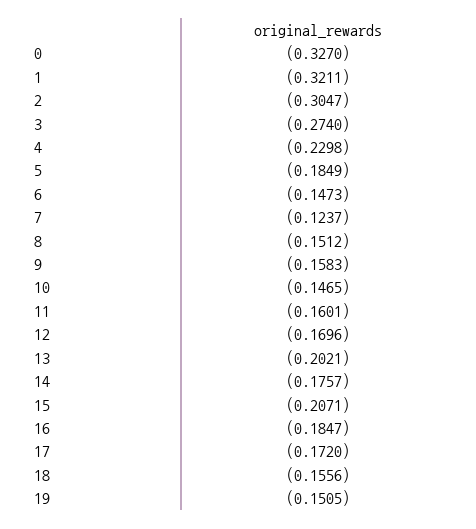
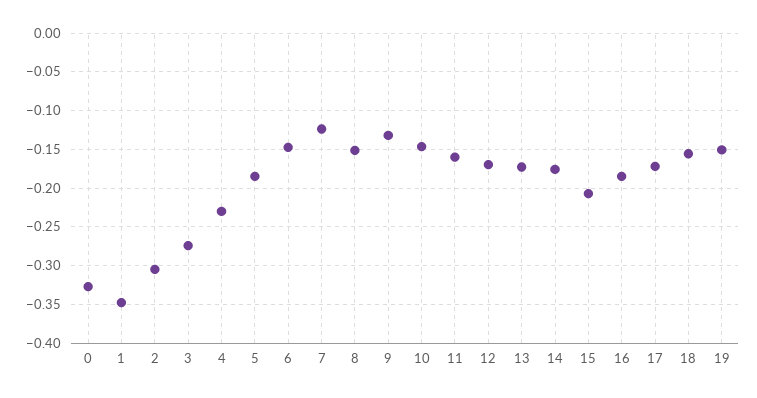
1: -0.3211 -> -0.35
9: -0.1583 -> -0.13
13: -0.2021 -> -0.17

